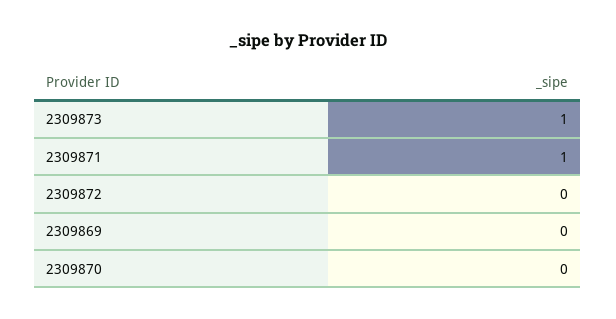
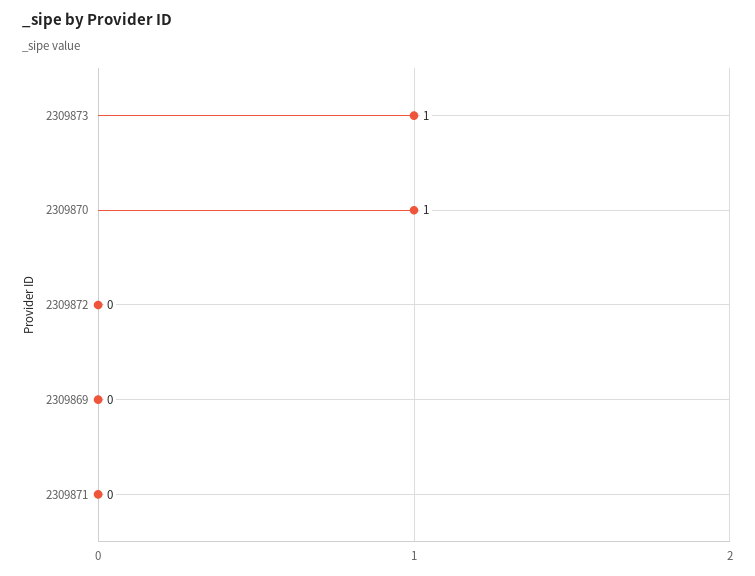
2309871: 1 -> 0
2309870: 0 -> 1

